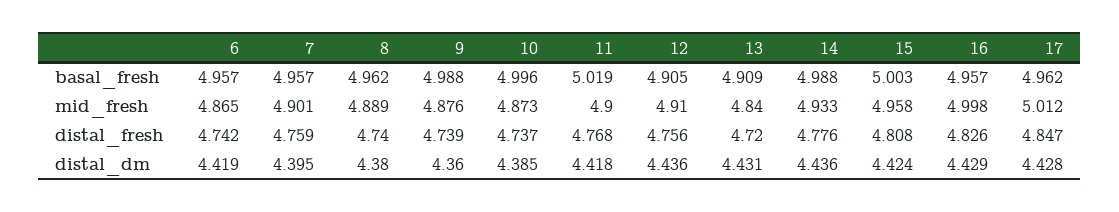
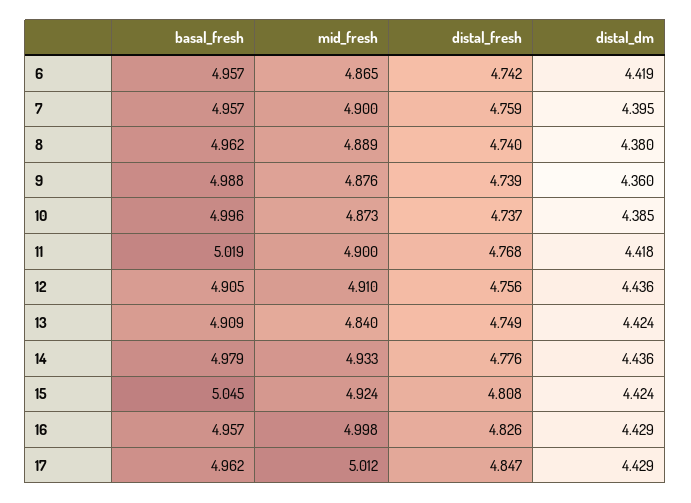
14, basal_fresh: 4.988 -> 4.979
15, basal_fresh: 5.003 -> 5.045
7, mid_fresh: 4.901 -> 4.9
15, mid_fresh: 4.958 -> 4.924
13, distal_fresh: 4.72 -> 4.749
13, distal_dm: 4.431 -> 4.424
17, distal_dm: 4.428 -> 4.429

